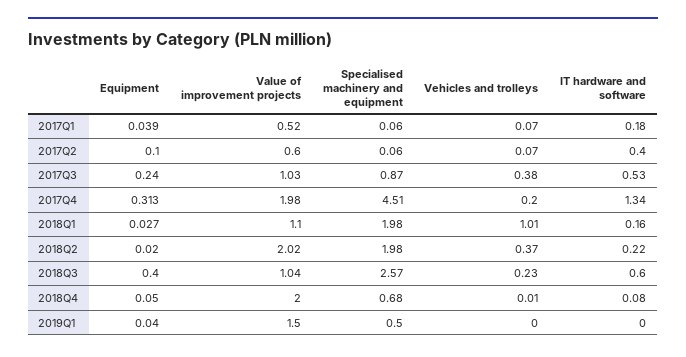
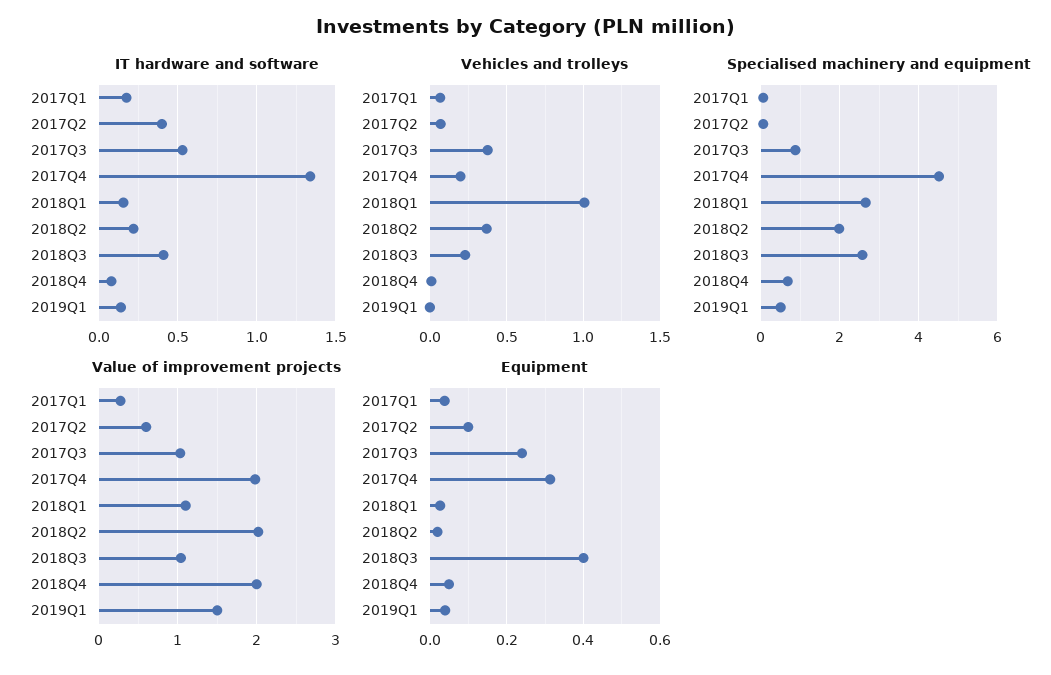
Value of improvement projects, 2017Q1: 0.52 -> 0.3
Specialised machinery and equipment, 2018Q1: 1.98 -> 2.6
IT hardware and software, 2018Q3: 0.6 -> 0.4
IT hardware and software, 2019Q1: 0 -> 0.15

